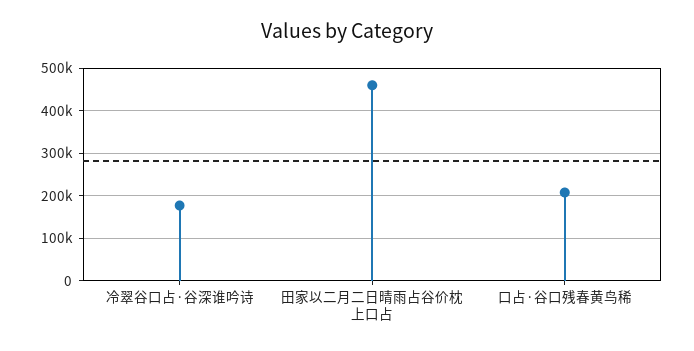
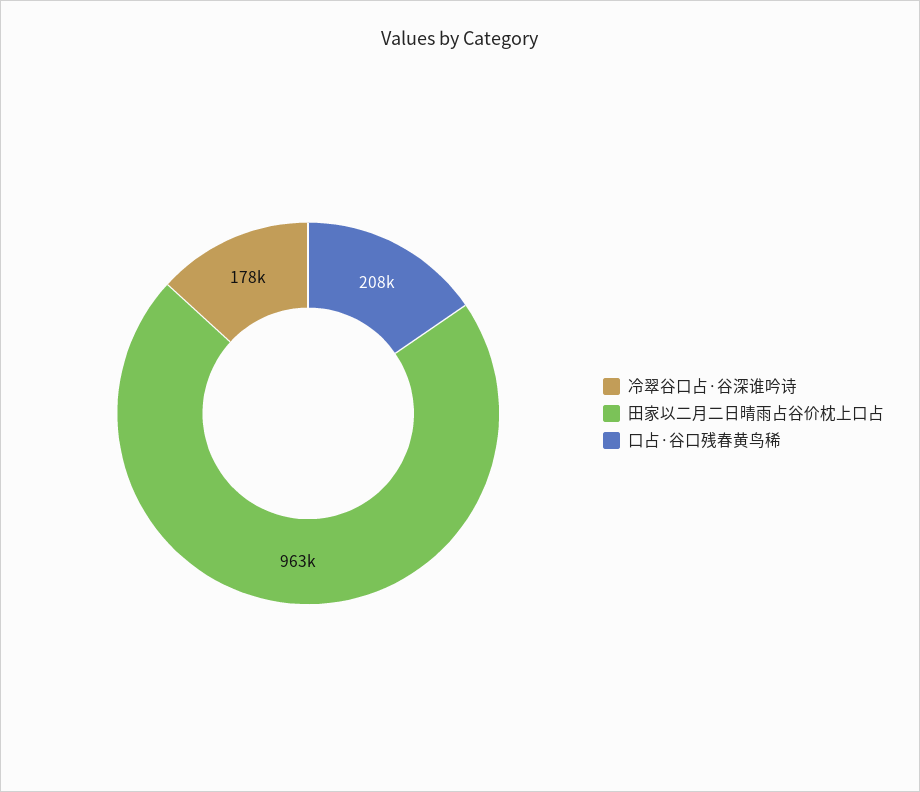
田家以二月二日晴雨占谷价枕上口占: 460000 -> 963000

